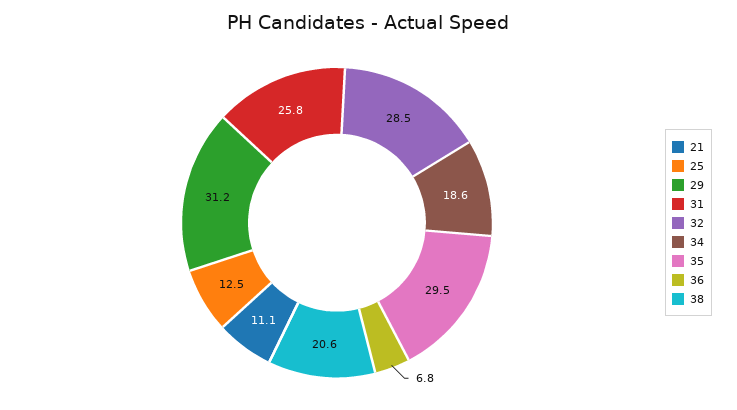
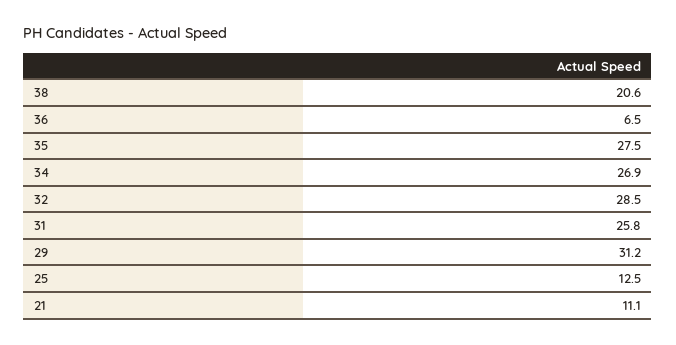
34: 18.6 -> 26.9
35: 29.5 -> 27.5
36: 6.8 -> 6.5

